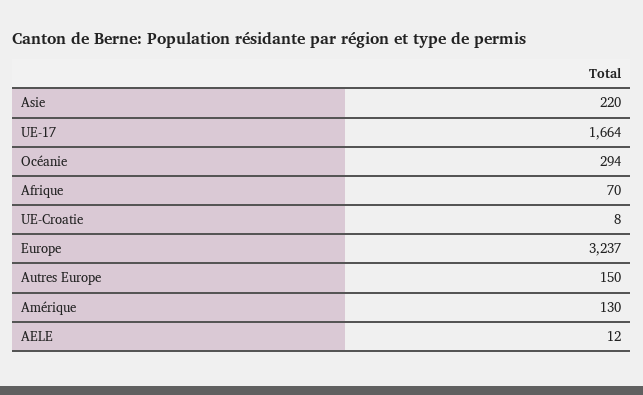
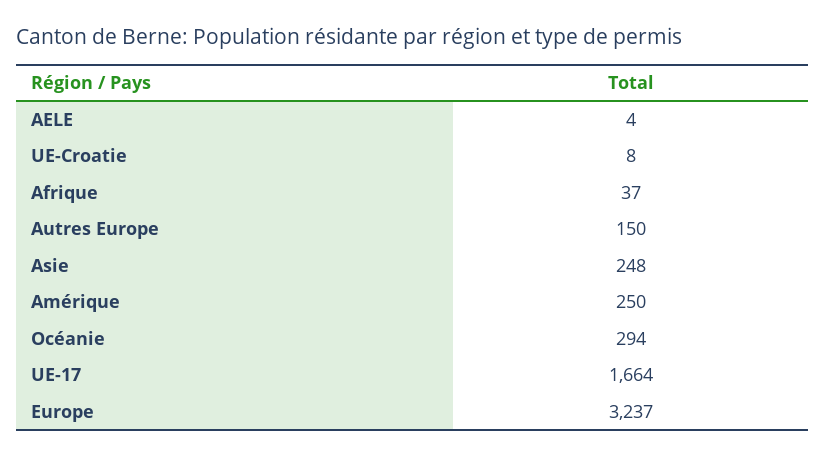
Asie: 220 -> 248
Afrique: 70 -> 37
Amérique: 130 -> 250
AELE: 12 -> 4

